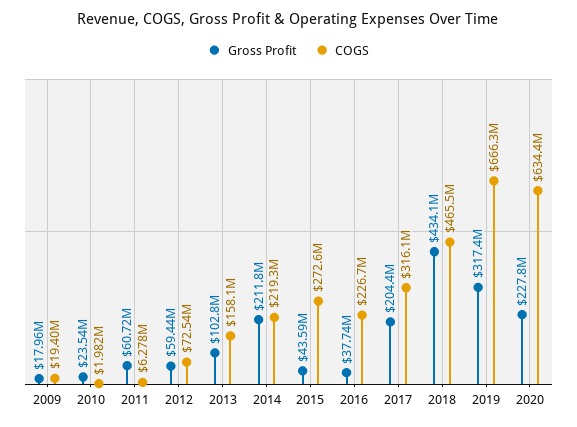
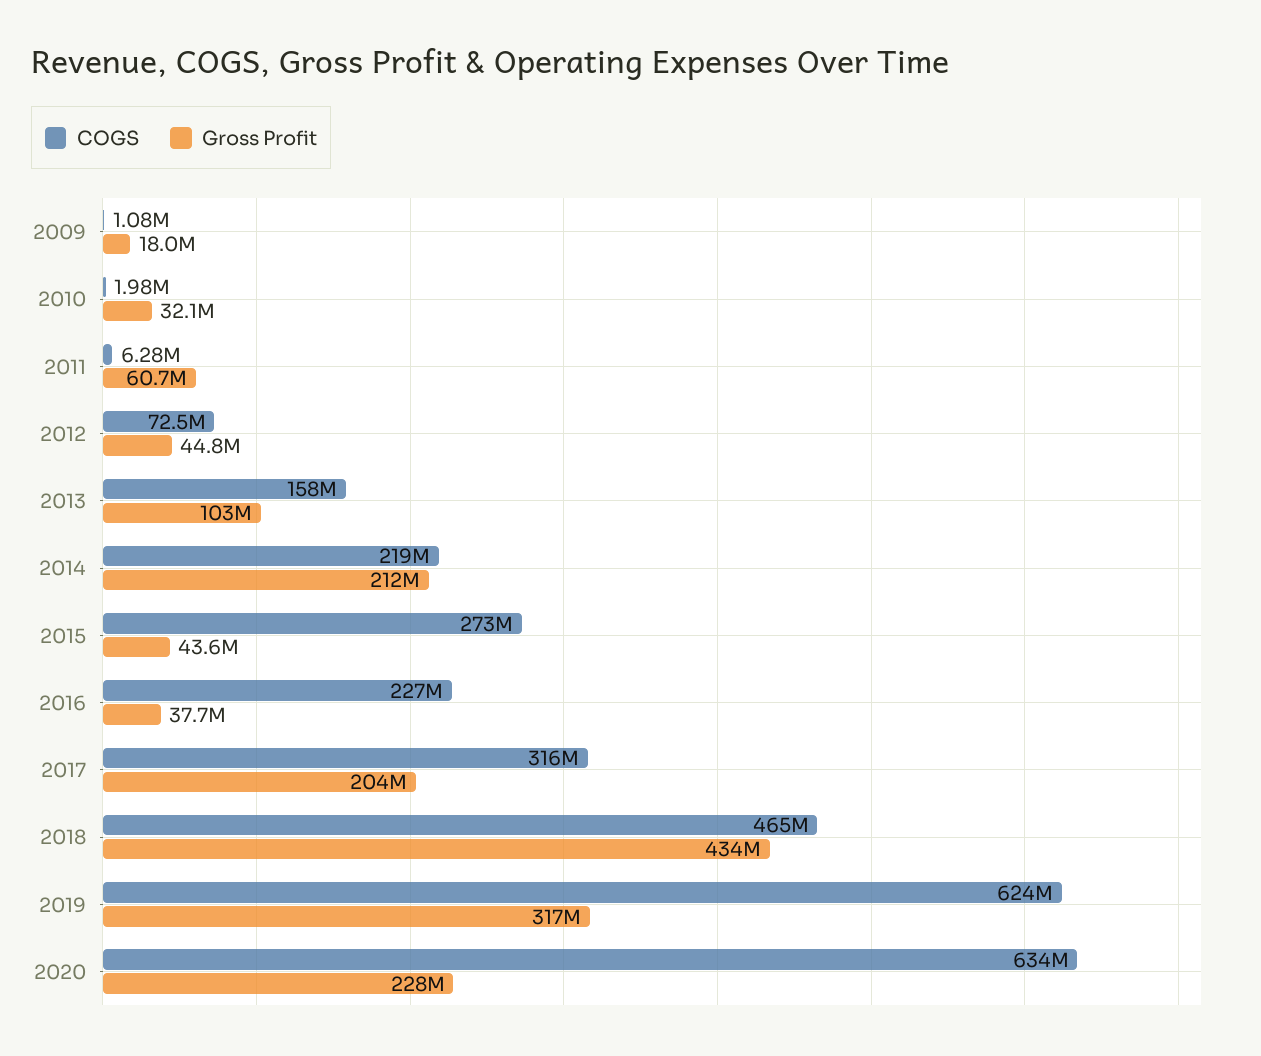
COGS, 2009: 19400000 -> 1080000
Gross Profit, 2010: 23540000 -> 32100000
Gross Profit, 2012: 59440000 -> 44800000
COGS, 2019: 666300000 -> 624000000

